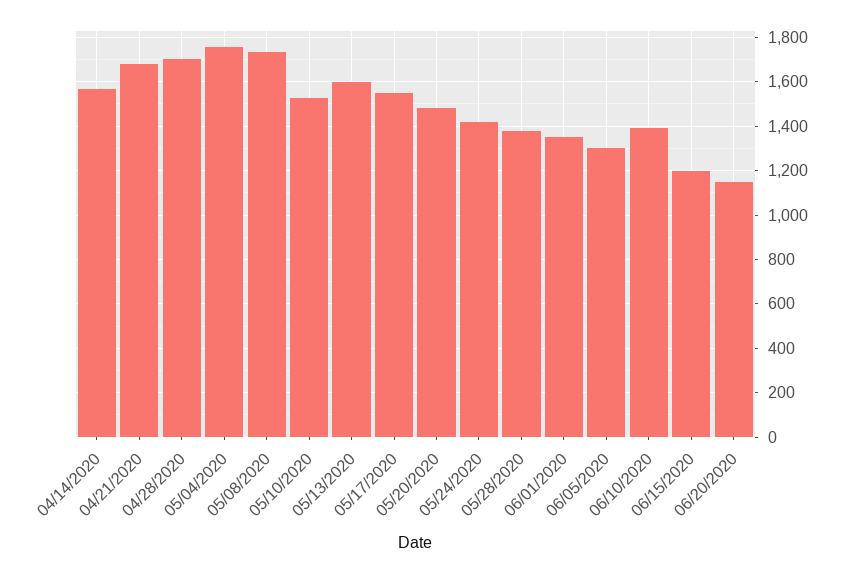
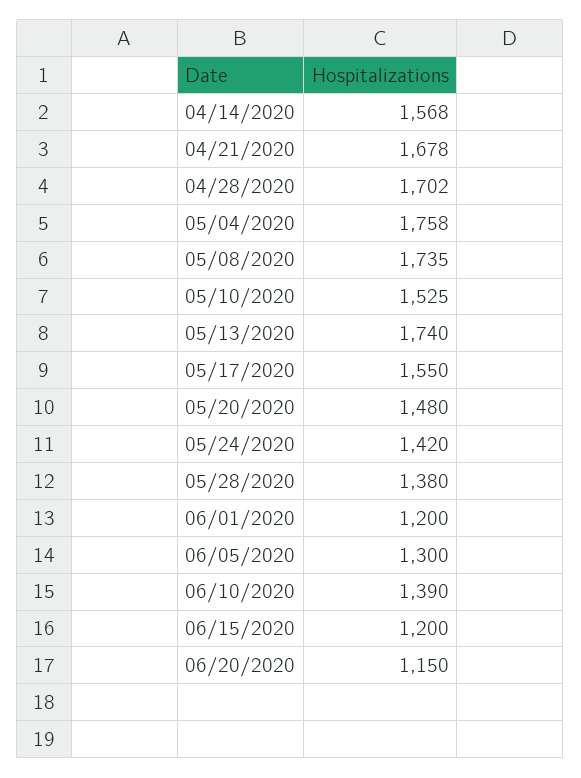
05/13/2020: 1600 -> 1740
06/01/2020: 1350 -> 1200

